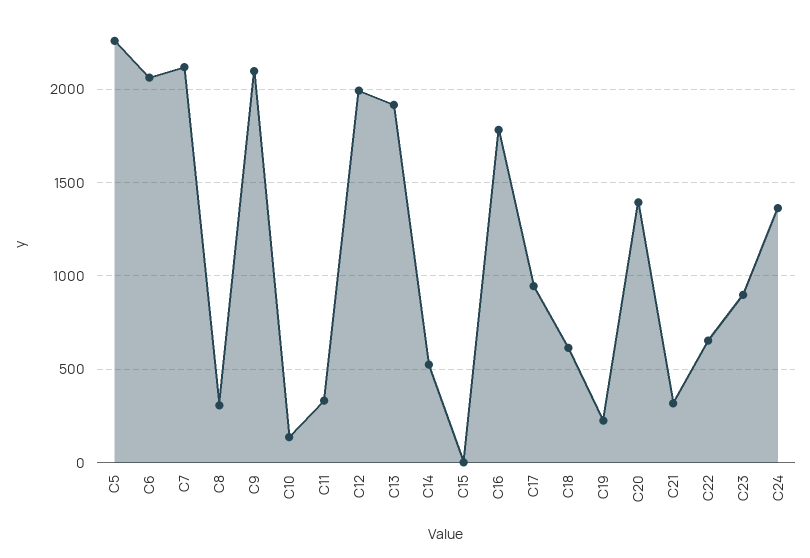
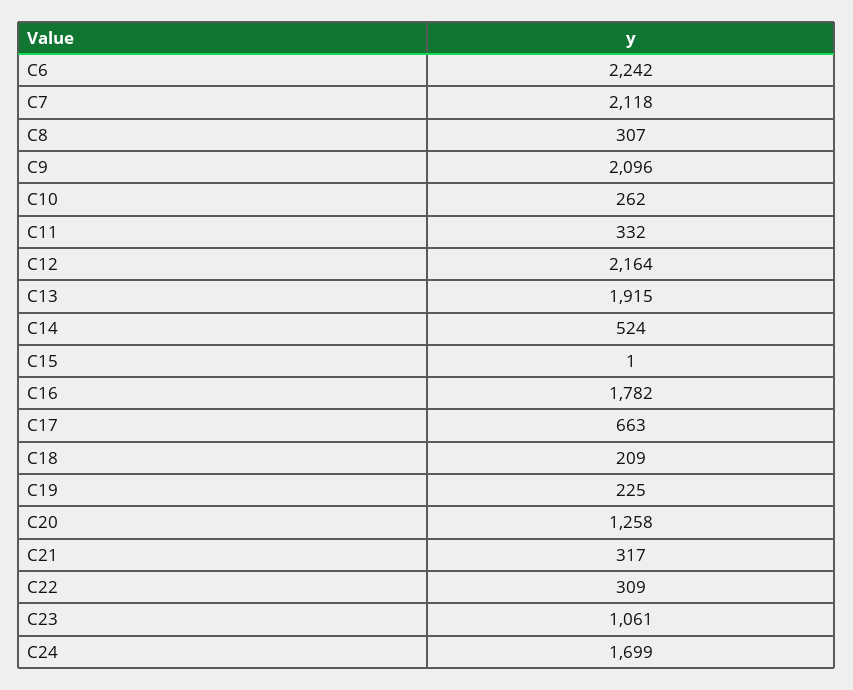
C5: 2250 -> none
C6: 2050 -> 2242
C10: 150 -> 262
C12: 2000 -> 2164
C17: 950 -> 663
C18: 600 -> 209
C20: 1400 -> 1258
C22: 650 -> 309
C23: 900 -> 1061
C24: 1350 -> 1699

